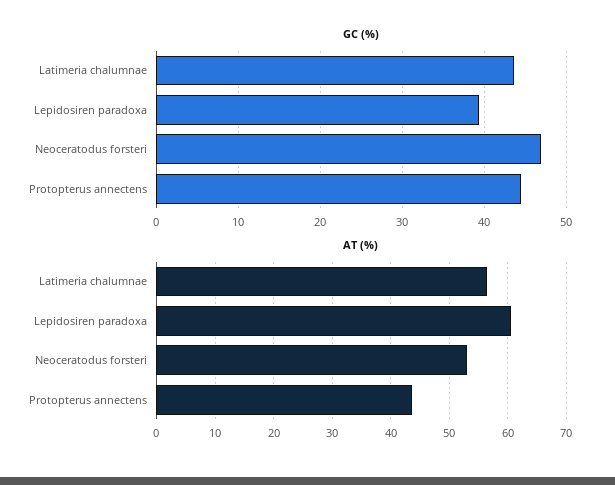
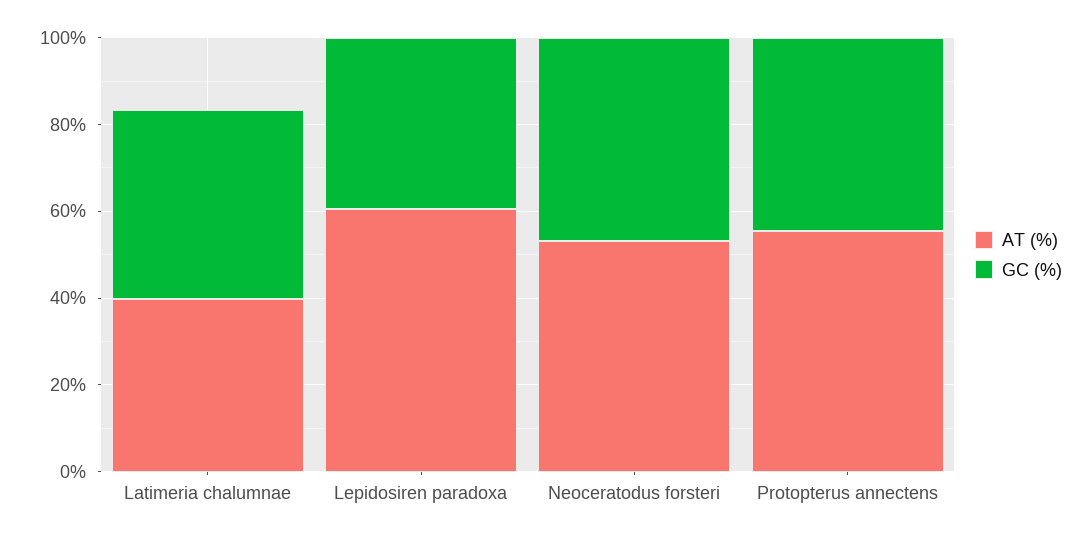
AT (%), Latimeria chalumnae: 56 -> 40
AT (%), Protopterus annectens: 44 -> 55

